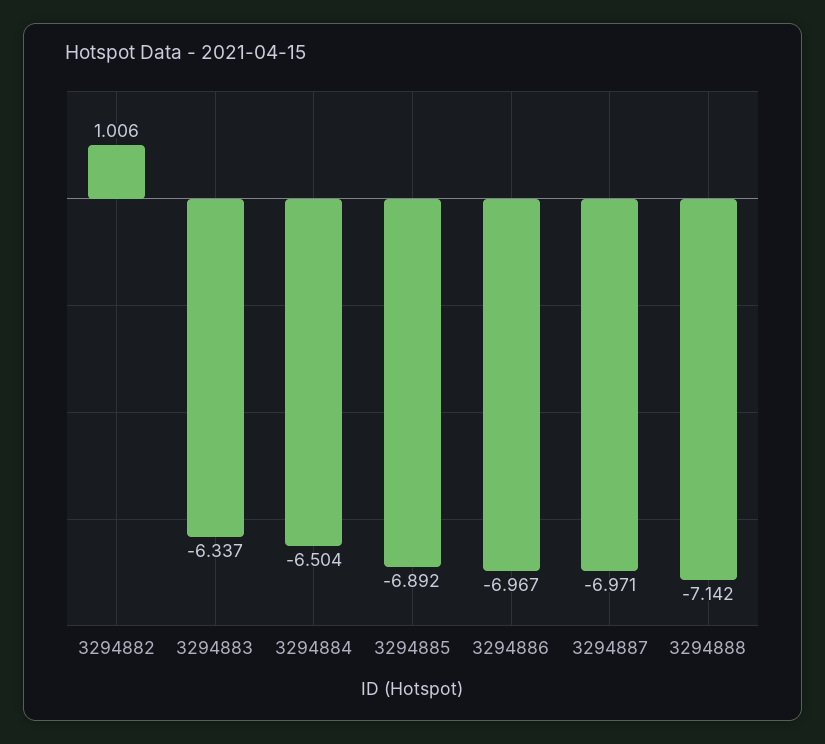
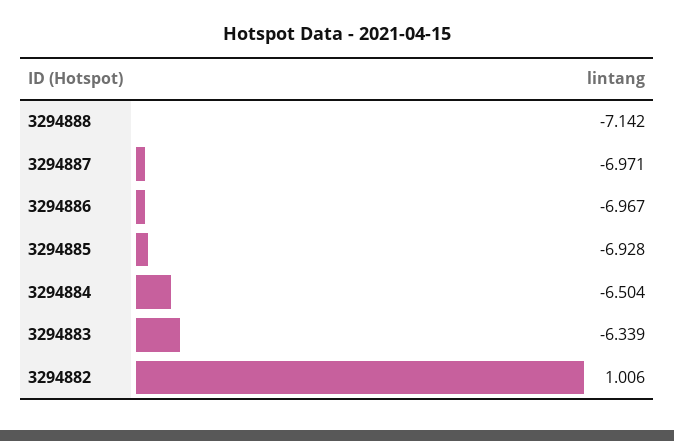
3294883: -6.337 -> -6.339
3294885: -6.892 -> -6.928

